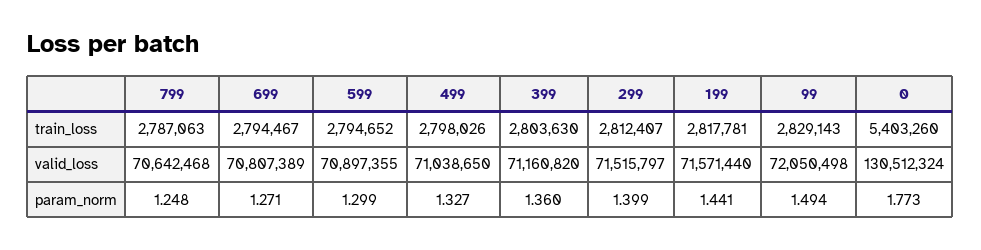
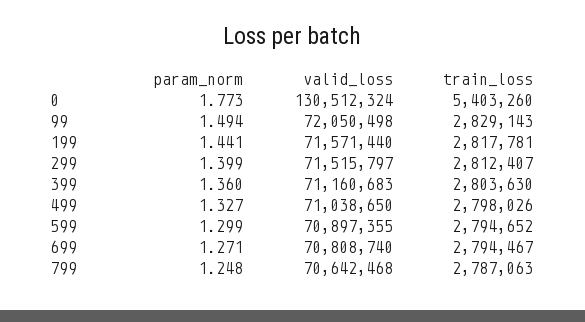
699, valid_loss: 70807389 -> 70808740
399, valid_loss: 71160820 -> 71160683

